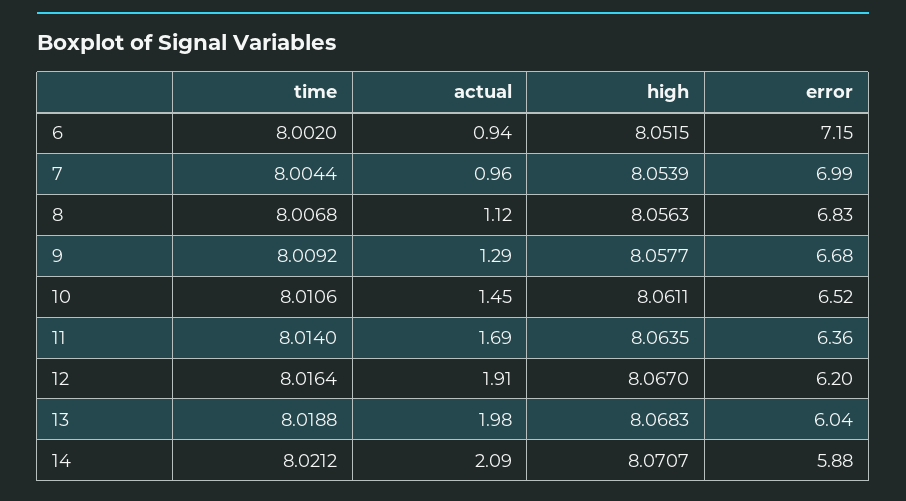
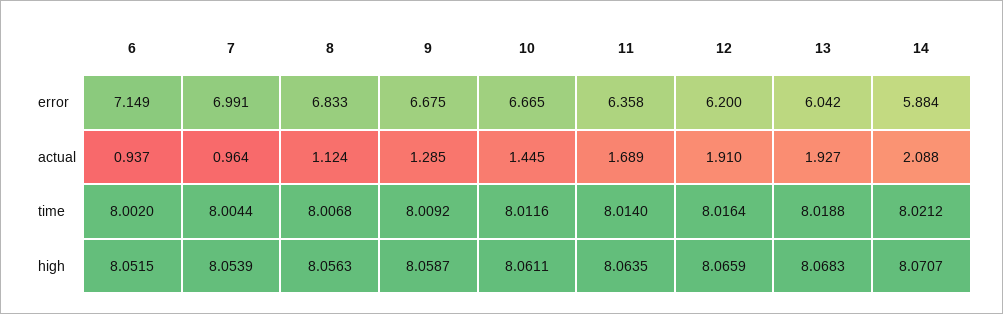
high, 9: 8.0577 -> 8.0587
time, 10: 8.0106 -> 8.0116
error, 10: 6.52 -> 6.665
high, 12: 8.067 -> 8.0659
actual, 13: 1.98 -> 1.927

